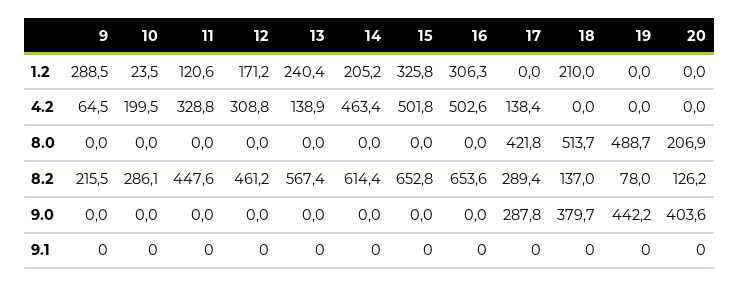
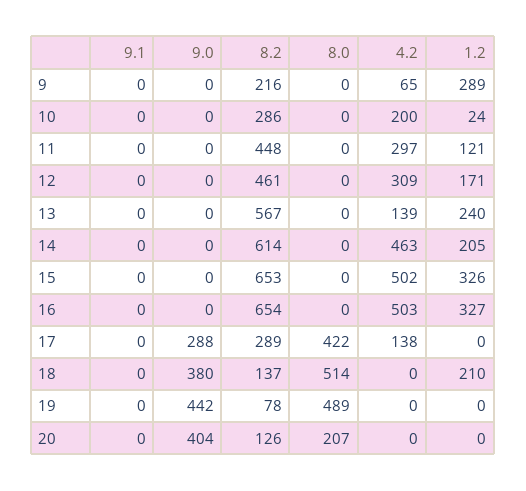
16, 1.2: 306.3 -> 327
11, 4.2: 328.8 -> 297

